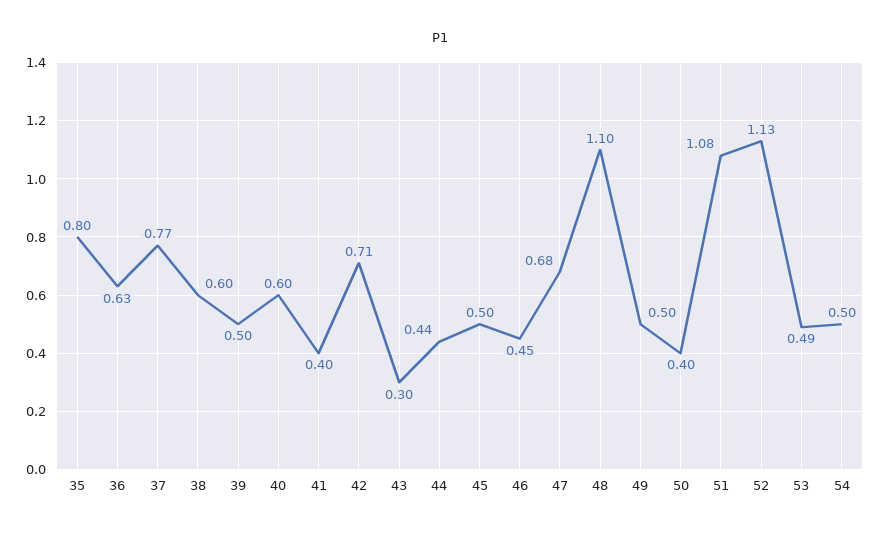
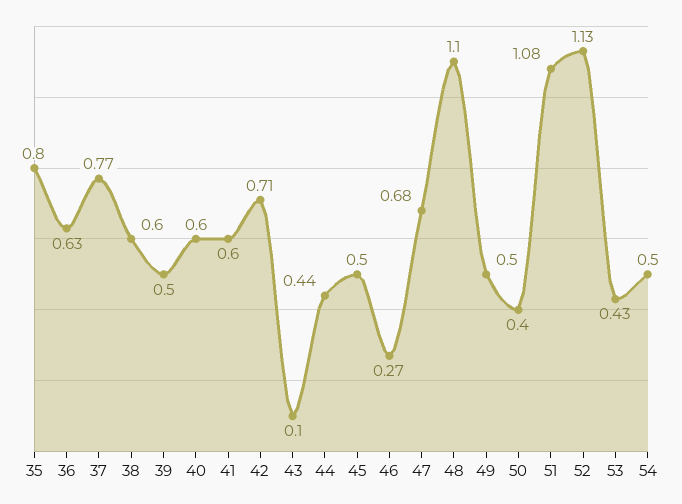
41: 0.4 -> 0.6
43: 0.3 -> 0.1
46: 0.45 -> 0.27
53: 0.49 -> 0.43

